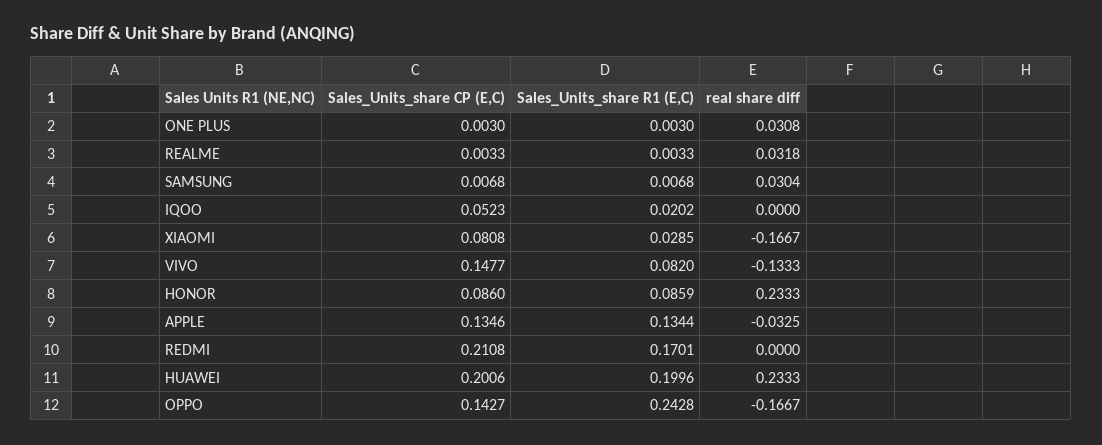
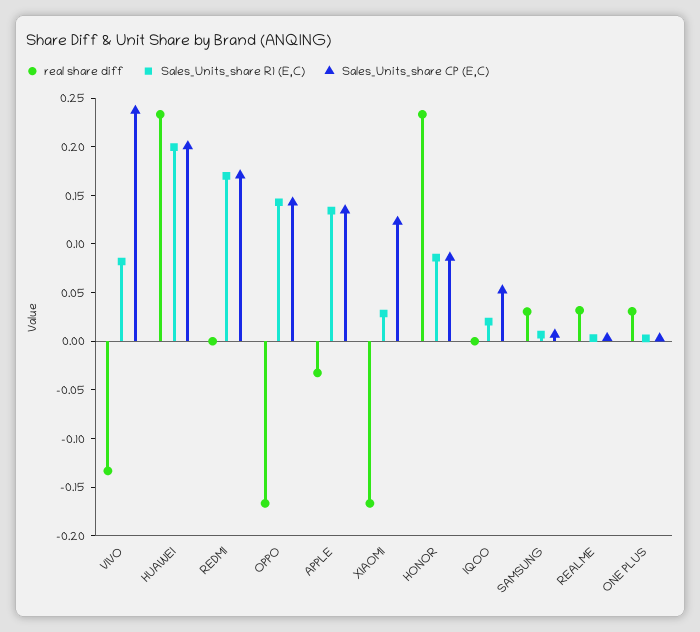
Sales_Units_share CP (E,C), XIAOMI: 0.0808 -> 0.12
Sales_Units_share CP (E,C), VIVO: 0.1477 -> 0.24
Sales_Units_share CP (E,C), REDMI: 0.2108 -> 0.17
Sales_Units_share R1 (E,C), OPPO: 0.2428 -> 0.14

